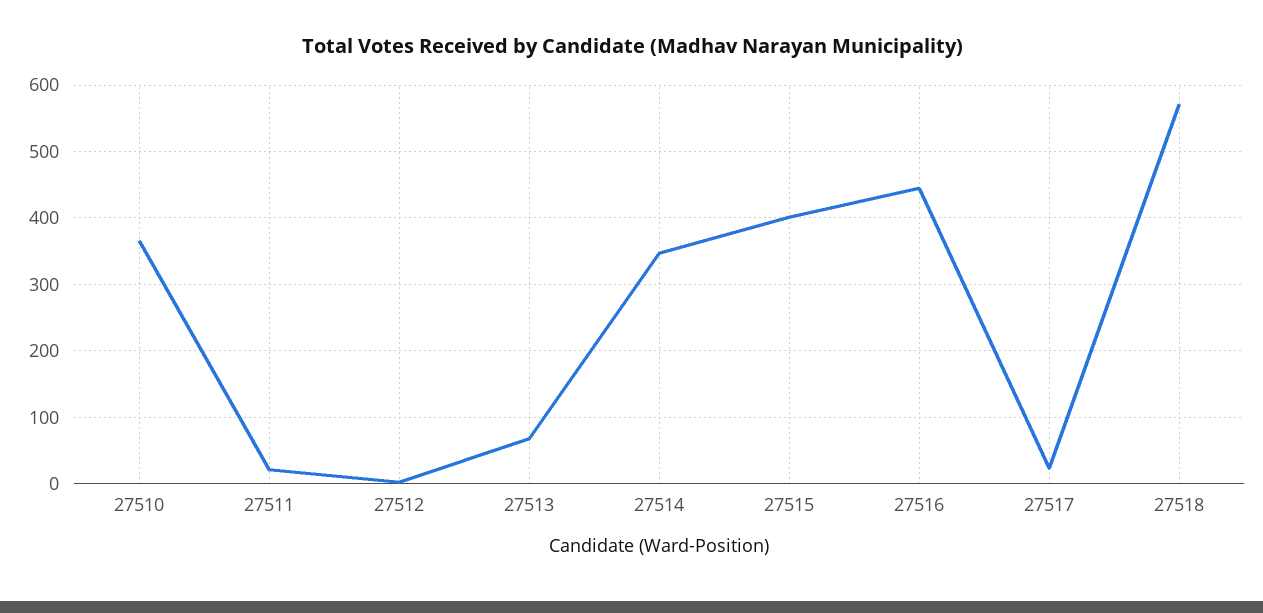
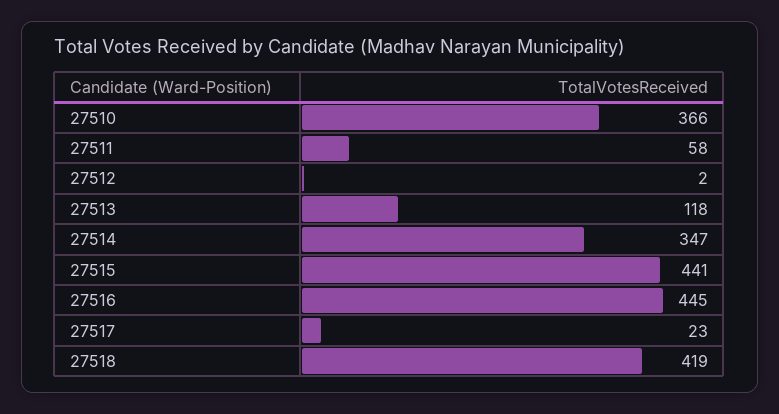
27511: 20 -> 58
27513: 70 -> 118
27515: 400 -> 441
27518: 570 -> 419

